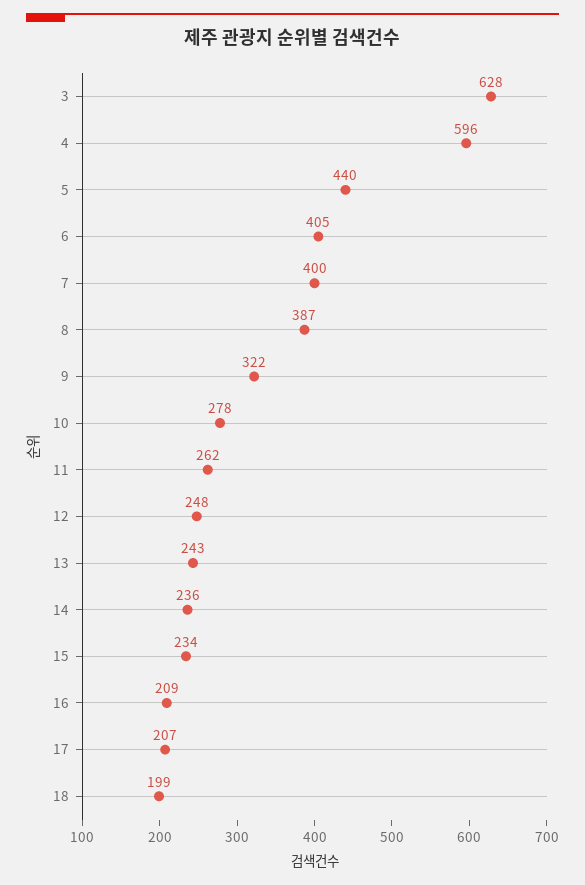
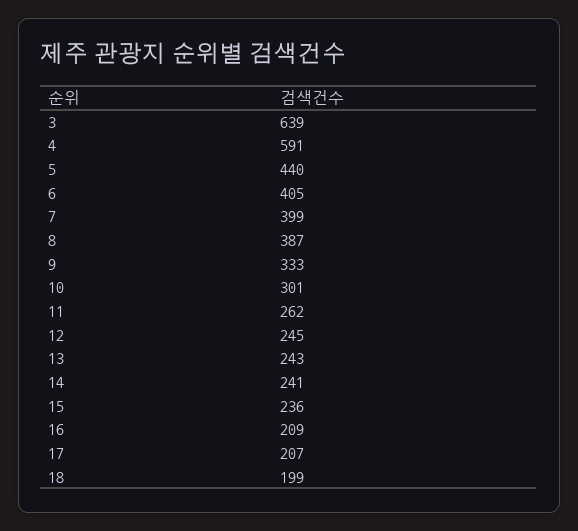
3: 628 -> 639
4: 596 -> 591
7: 400 -> 399
9: 322 -> 333
10: 278 -> 301
12: 248 -> 245
14: 236 -> 241
15: 234 -> 236

